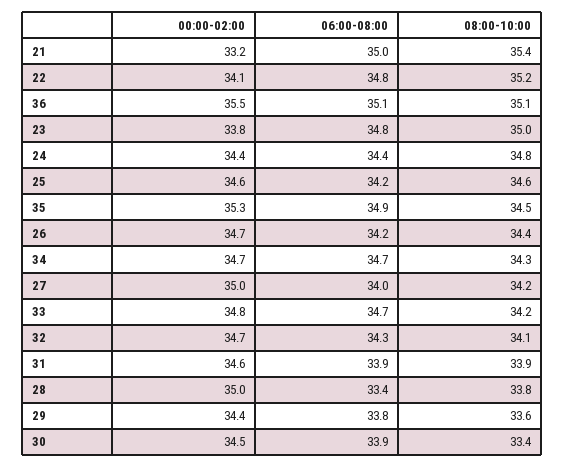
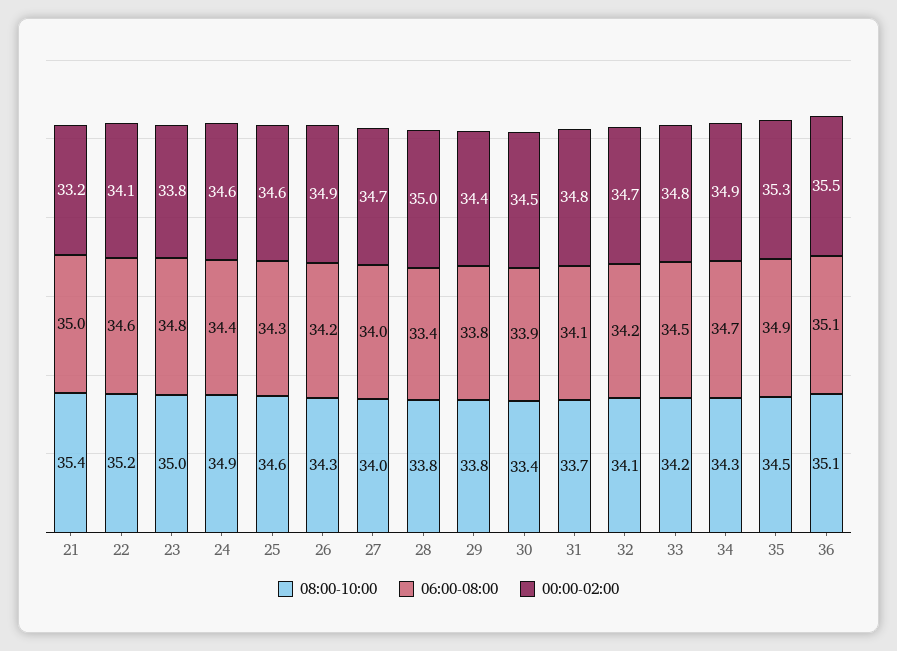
06:00-08:00, 22: 34.8 -> 34.6
00:00-02:00, 24: 34.4 -> 34.6
08:00-10:00, 24: 34.8 -> 34.9
06:00-08:00, 25: 34.2 -> 34.3
00:00-02:00, 26: 34.7 -> 34.9
08:00-10:00, 26: 34.4 -> 34.3
00:00-02:00, 34: 34.7 -> 34.9
00:00-02:00, 27: 35 -> 34.7
08:00-10:00, 27: 34.2 -> 34
06:00-08:00, 33: 34.7 -> 34.5
06:00-08:00, 32: 34.3 -> 34.2
00:00-02:00, 31: 34.6 -> 34.8
06:00-08:00, 31: 33.9 -> 34.1
08:00-10:00, 31: 33.9 -> 33.7
08:00-10:00, 29: 33.6 -> 33.8

